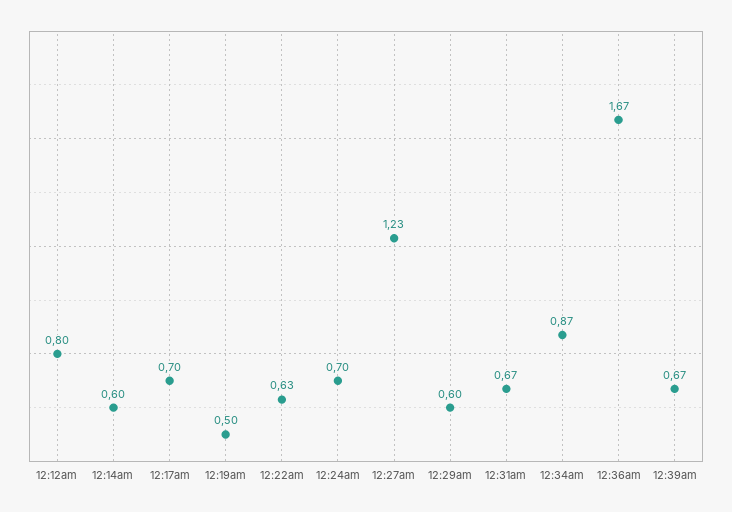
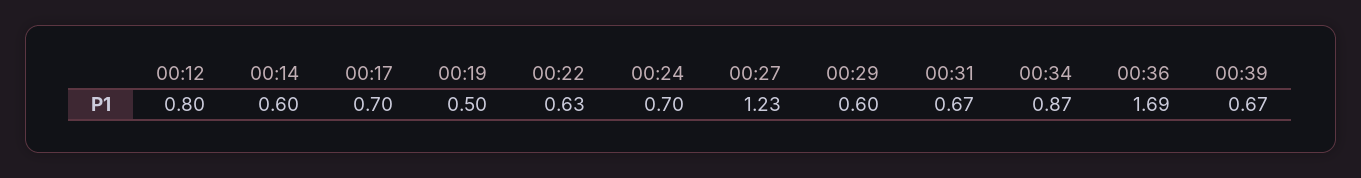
12:36am: 1.67 -> 1.69

